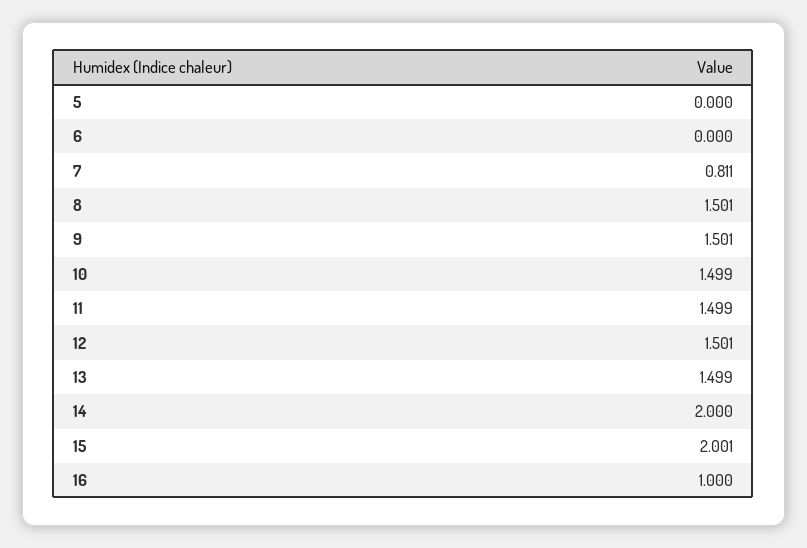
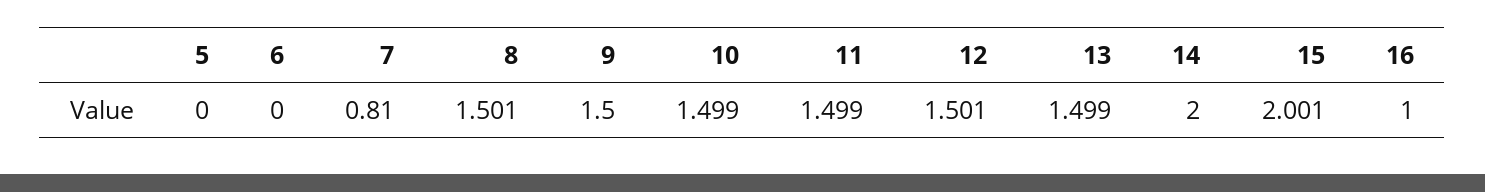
7: 0.811 -> 0.81
9: 1.501 -> 1.5

